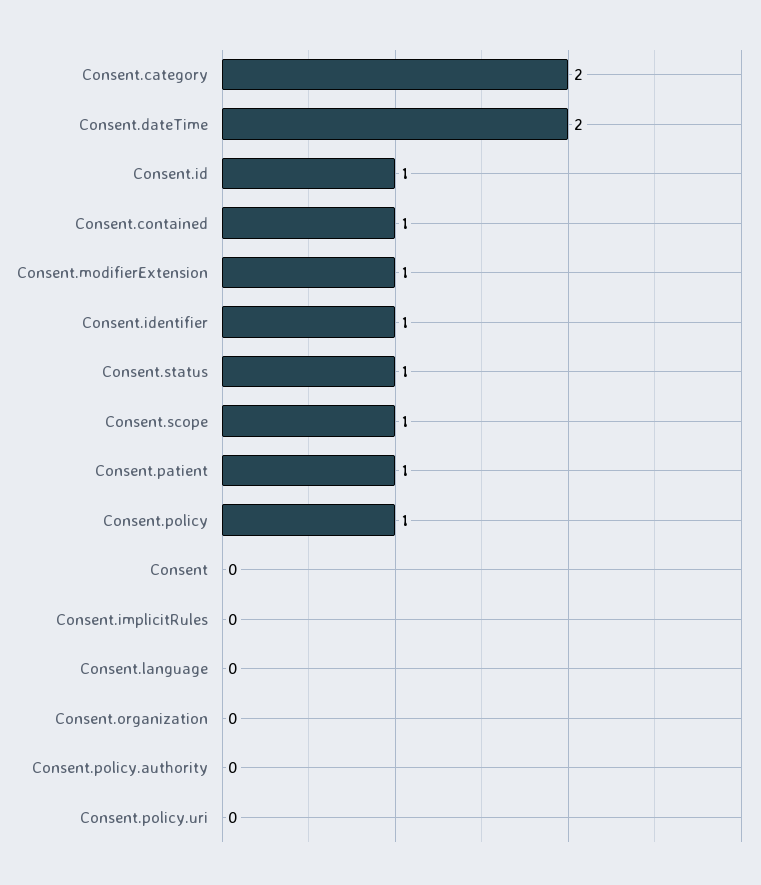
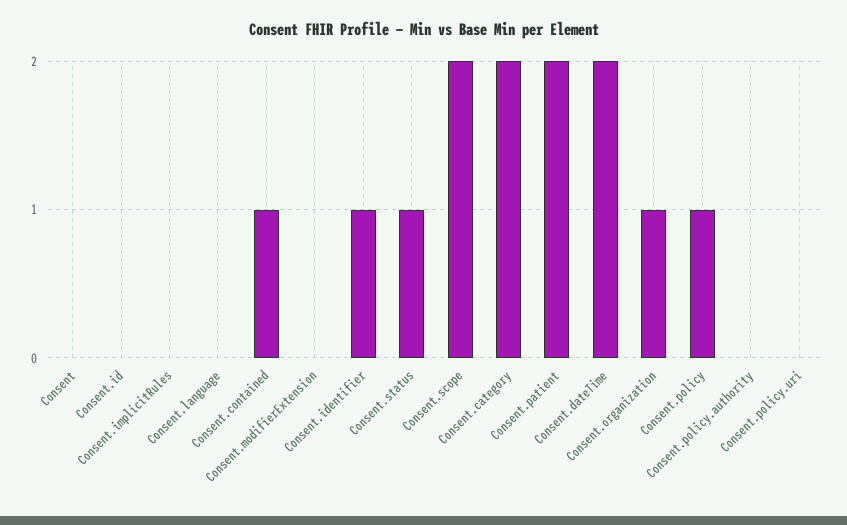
Consent.id: 1 -> 0
Consent.modifierExtension: 1 -> 0
Consent.scope: 1 -> 2
Consent.patient: 1 -> 2
Consent.organization: 0 -> 1

